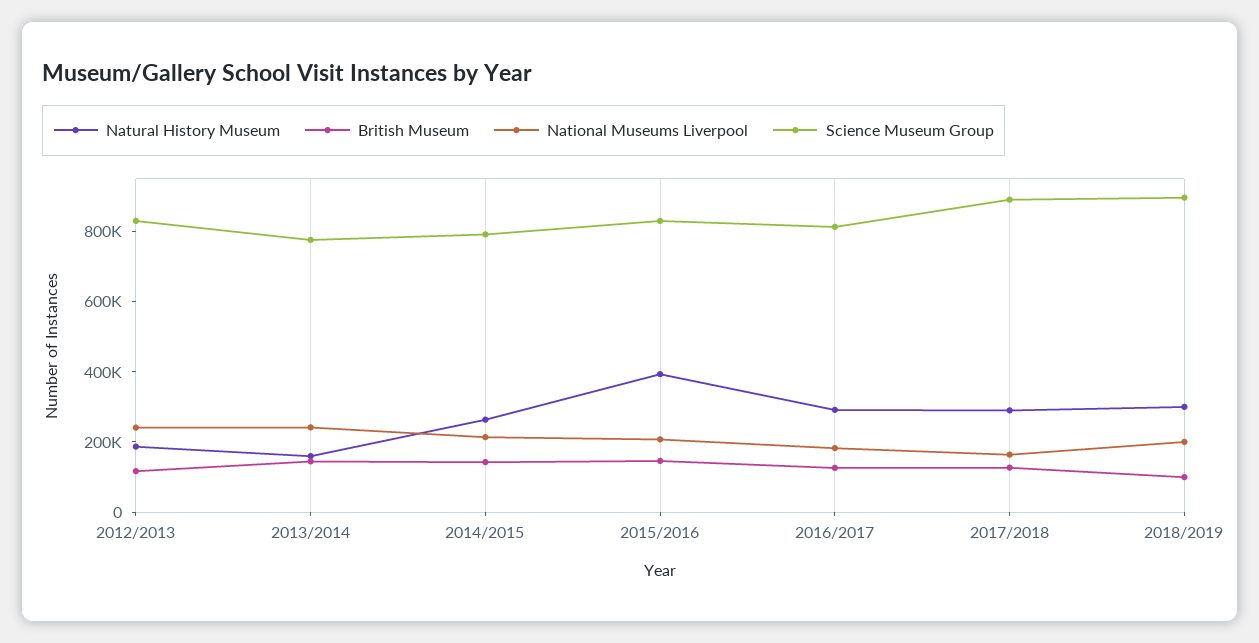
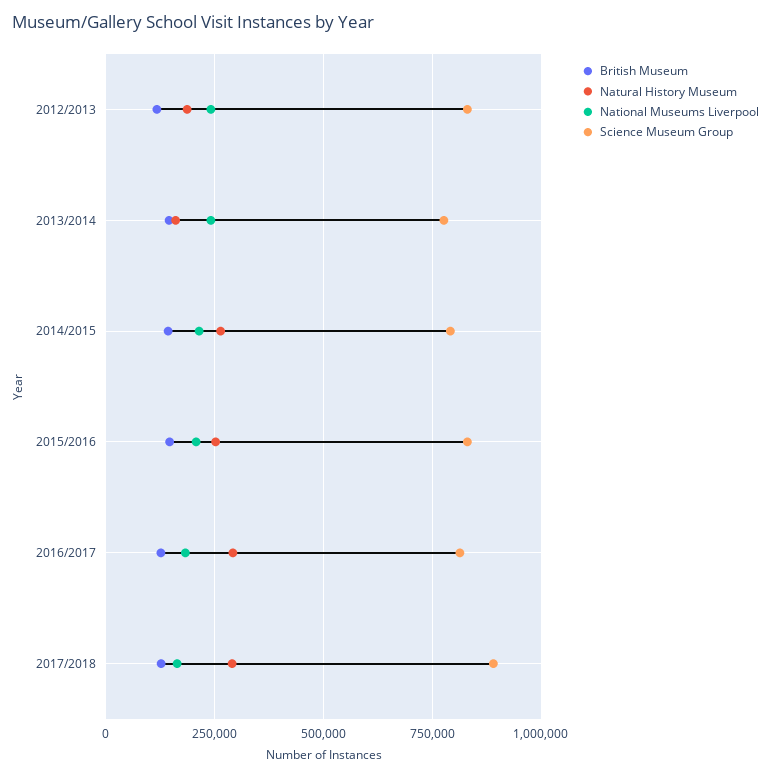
Natural History Museum, 2015/2016: 400000 -> 250000
Natural History Museum, 2018/2019: 300000 -> none
British Museum, 2018/2019: 100000 -> none
National Museums Liverpool, 2018/2019: 200000 -> none
Science Museum Group, 2018/2019: 900000 -> none

